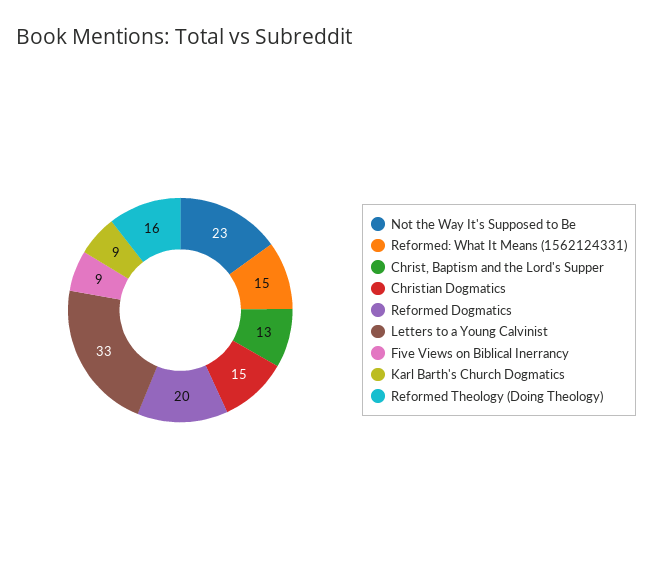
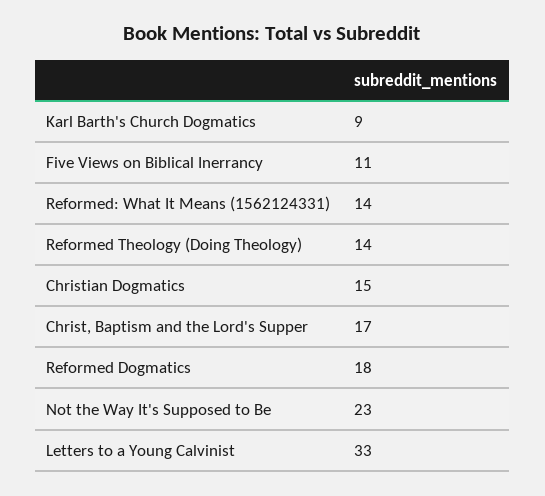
Reformed: What It Means (1562124331): 15 -> 14
Christ, Baptism and the Lord's Supper: 13 -> 17
Reformed Dogmatics: 20 -> 18
Five Views on Biblical Inerrancy: 9 -> 11
Reformed Theology (Doing Theology): 16 -> 14

